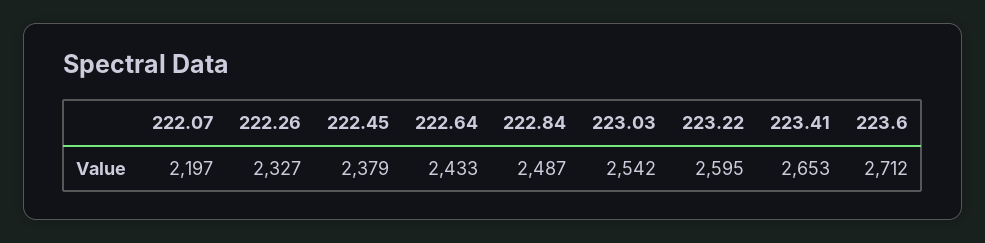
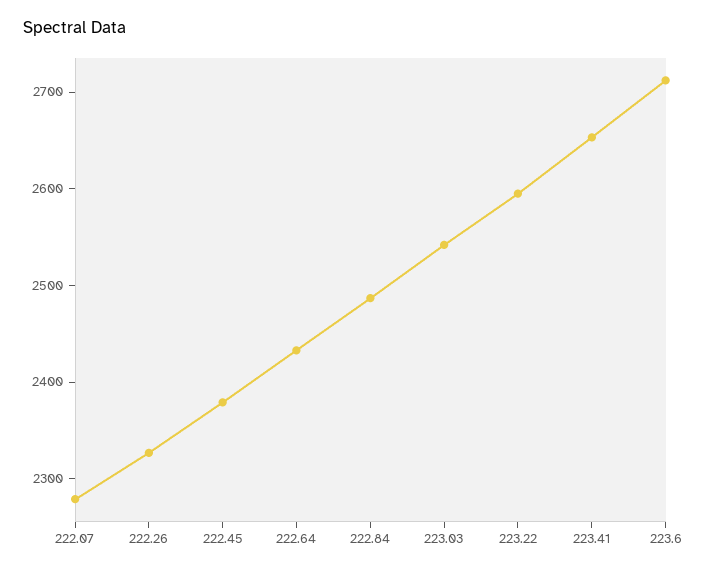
222.07: 2197 -> 2280

